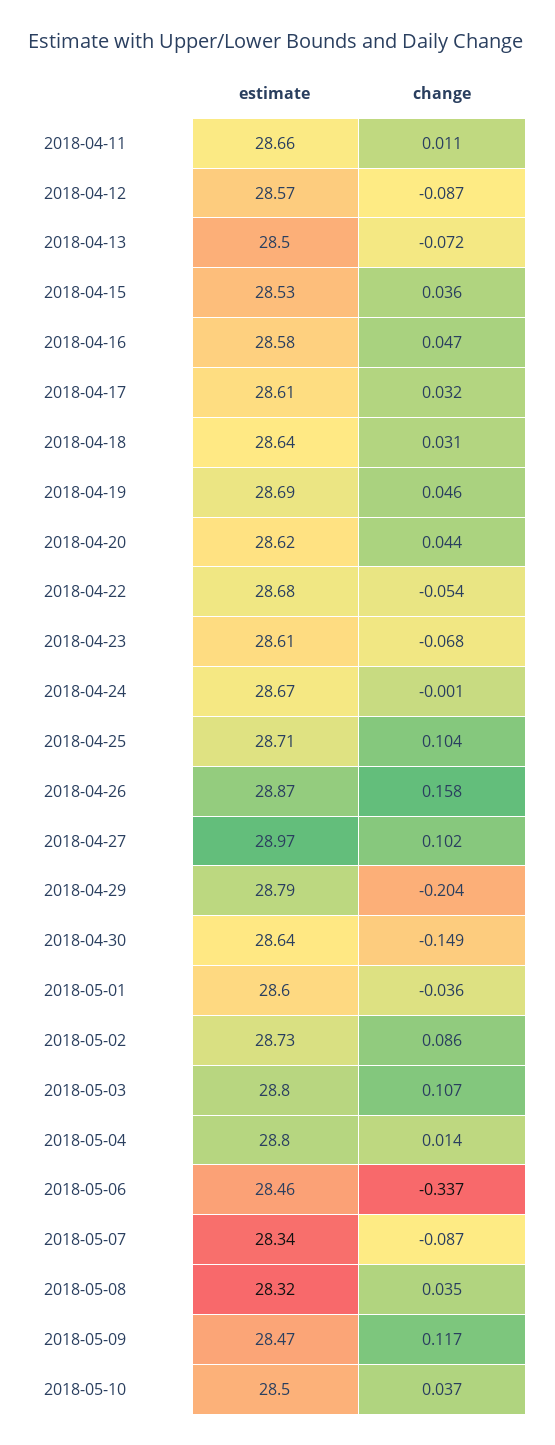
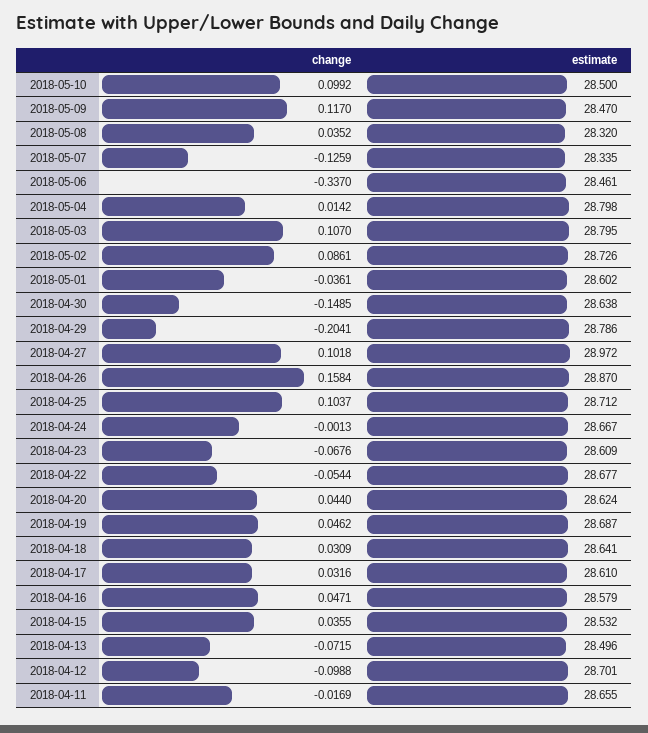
change, 2018-04-11: 0.011 -> -0.0169
estimate, 2018-04-12: 28.57 -> 28.701
change, 2018-04-12: -0.087 -> -0.0988
change, 2018-05-07: -0.087 -> -0.1259
change, 2018-05-10: 0.037 -> 0.0992

